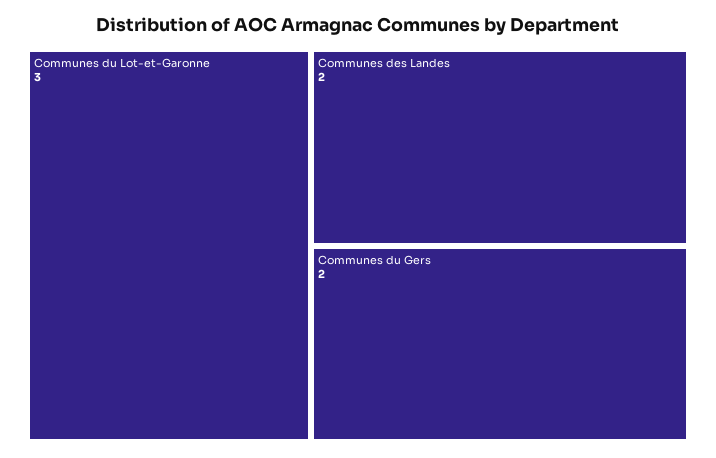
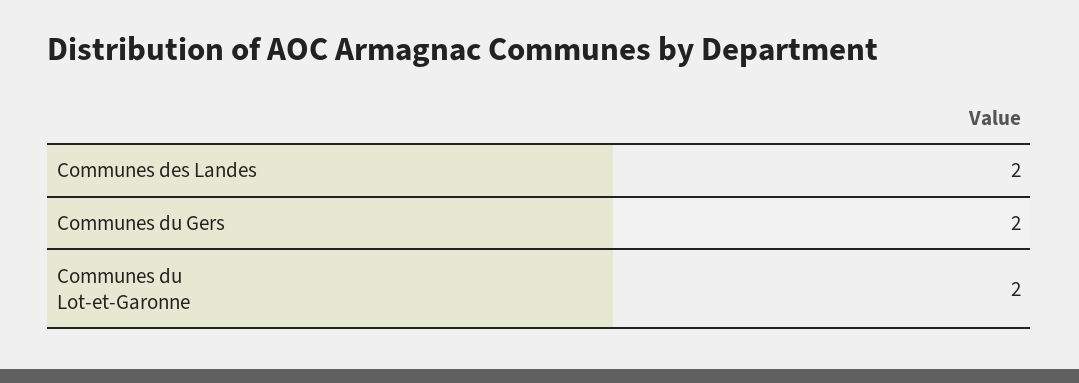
Communes du Lot-et-Garonne: 3 -> 2

